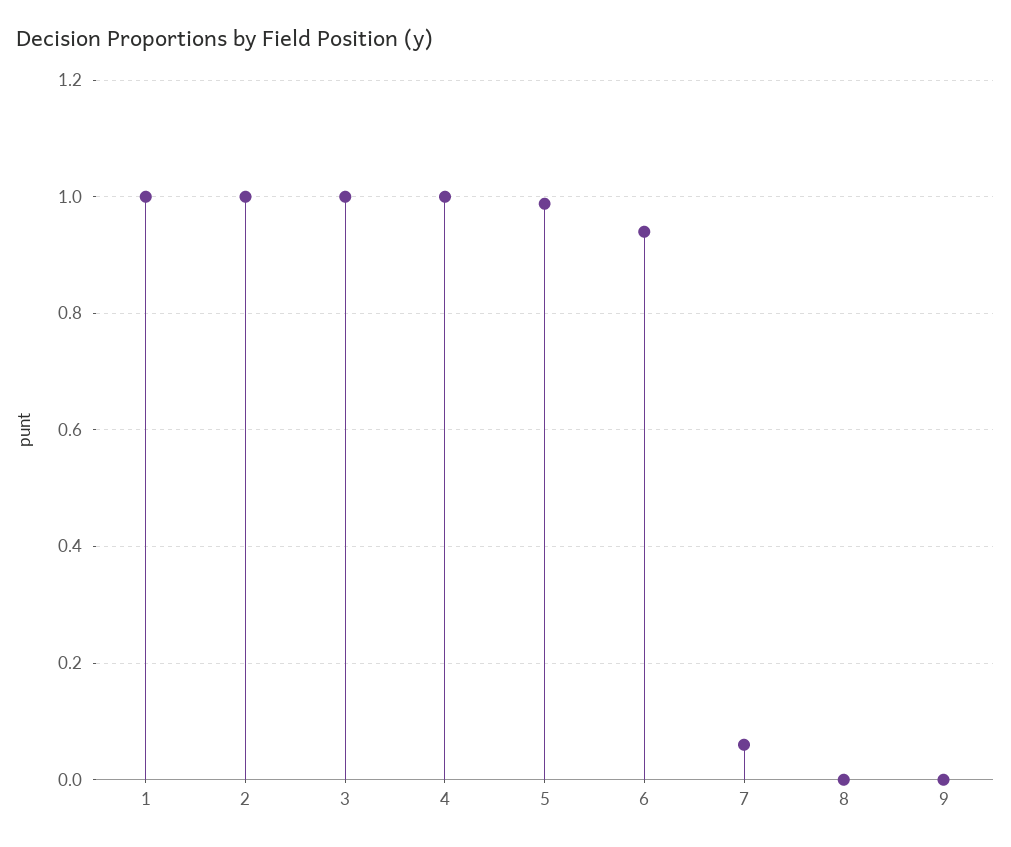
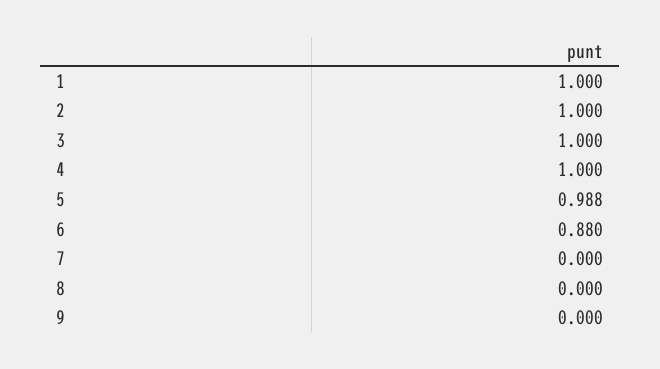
6: 0.94 -> 0.88
7: 0.06 -> 0

